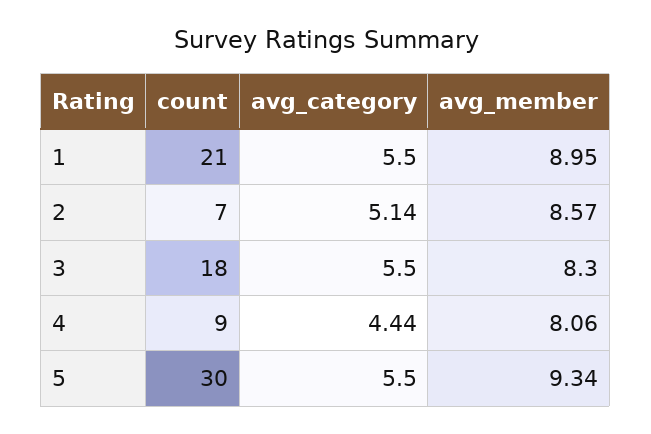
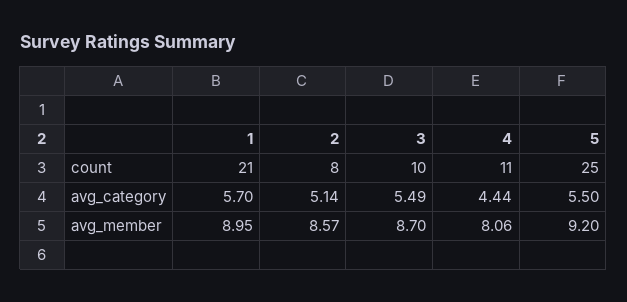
avg_category, 1: 5.5 -> 5.7
count, 2: 7 -> 8
count, 3: 18 -> 10
avg_category, 3: 5.5 -> 5.49
avg_member, 3: 8.3 -> 8.7
count, 4: 9 -> 11
count, 5: 30 -> 25
avg_member, 5: 9.34 -> 9.2

